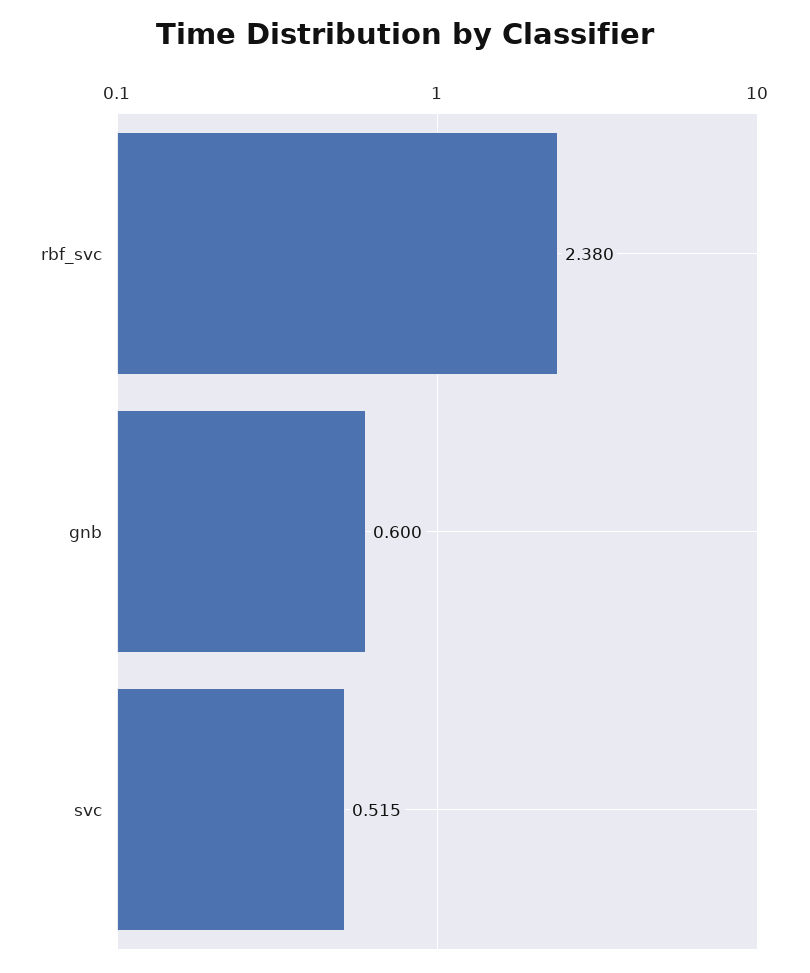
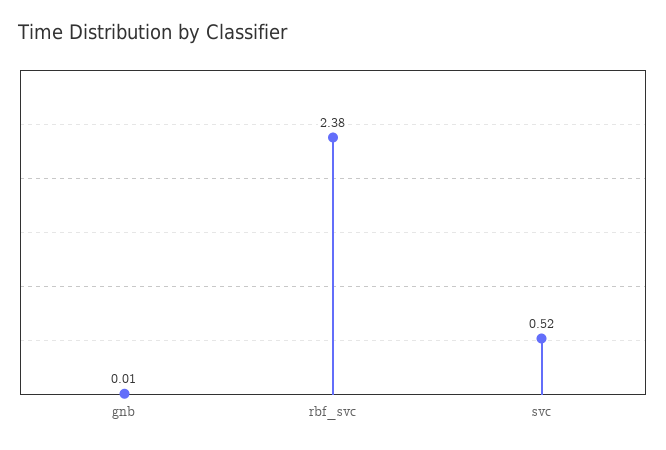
gnb: 0.6 -> 0.01

